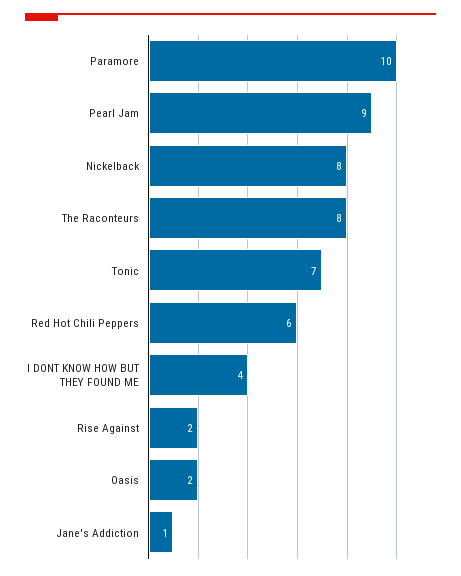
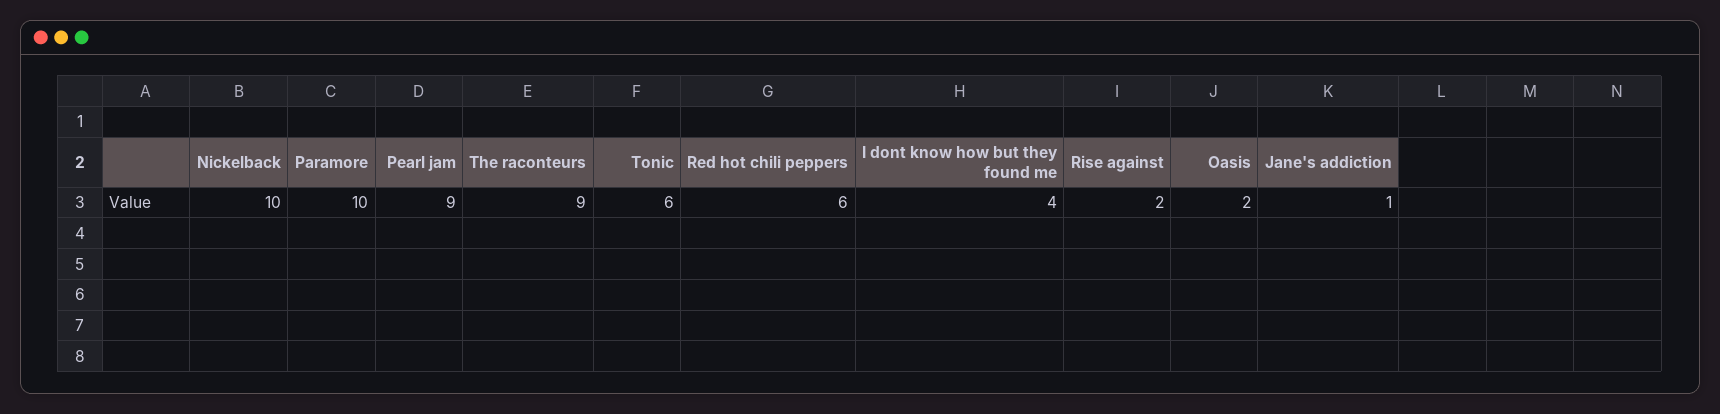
Nickelback: 8 -> 10
The Raconteurs: 8 -> 9
Tonic: 7 -> 6

